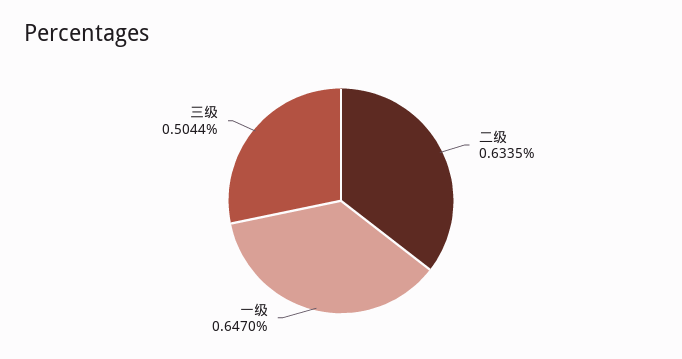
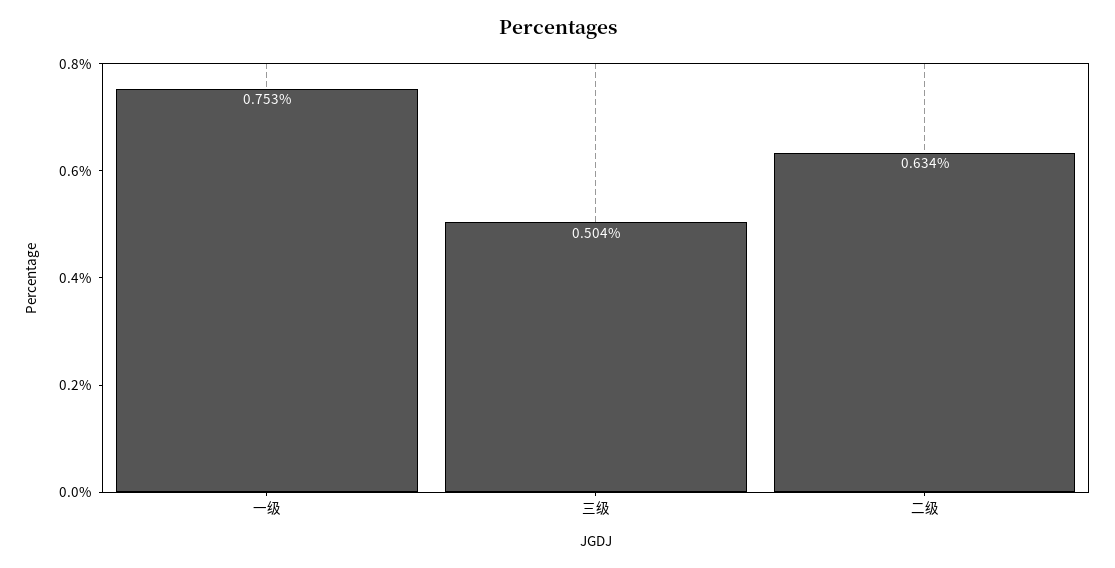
一级: 0.647 -> 0.753

